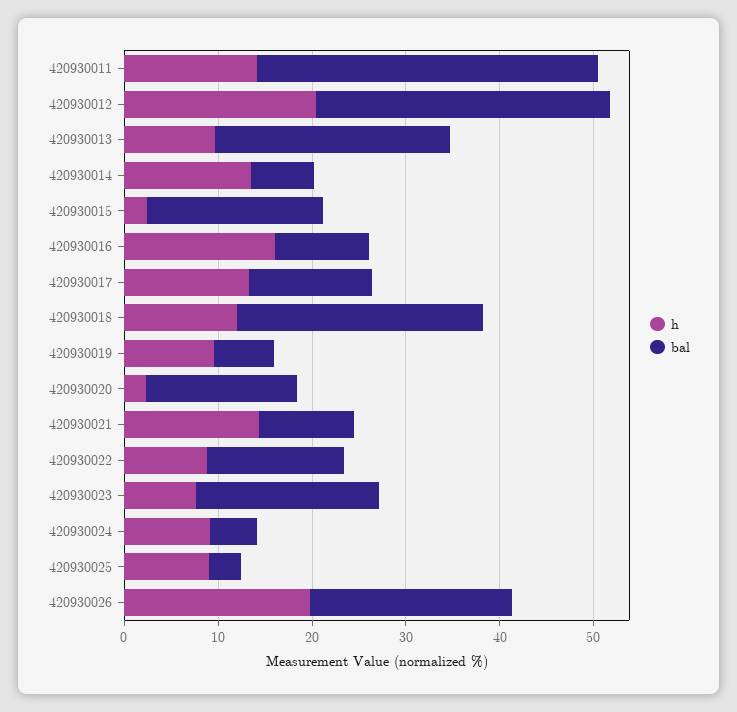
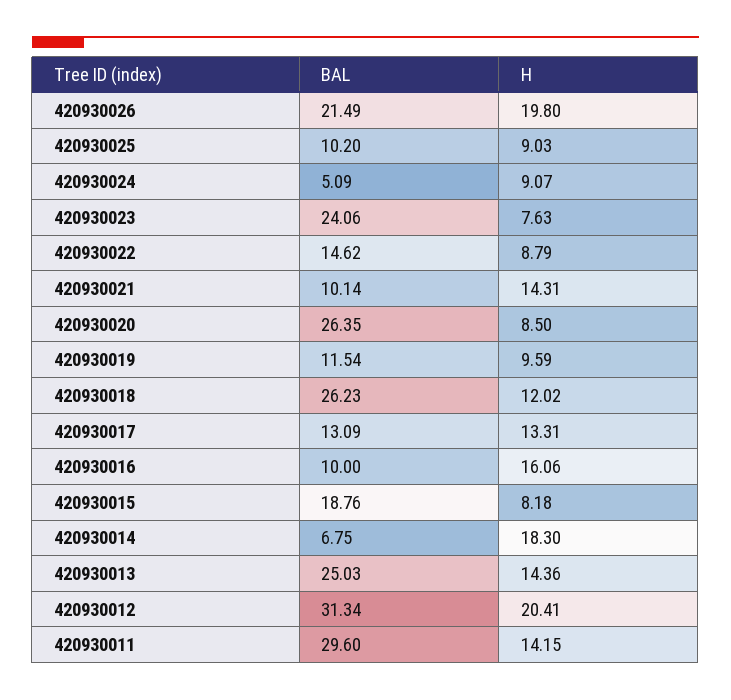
bal, 420930011: 36 -> 29.6
h, 420930013: 10 -> 14.36
h, 420930014: 14 -> 18.3
h, 420930015: 2 -> 8.18
bal, 420930019: 6 -> 11.54
h, 420930020: 2 -> 8.5
bal, 420930020: 16 -> 26.35
bal, 420930023: 20 -> 24.06
bal, 420930025: 4 -> 10.2

